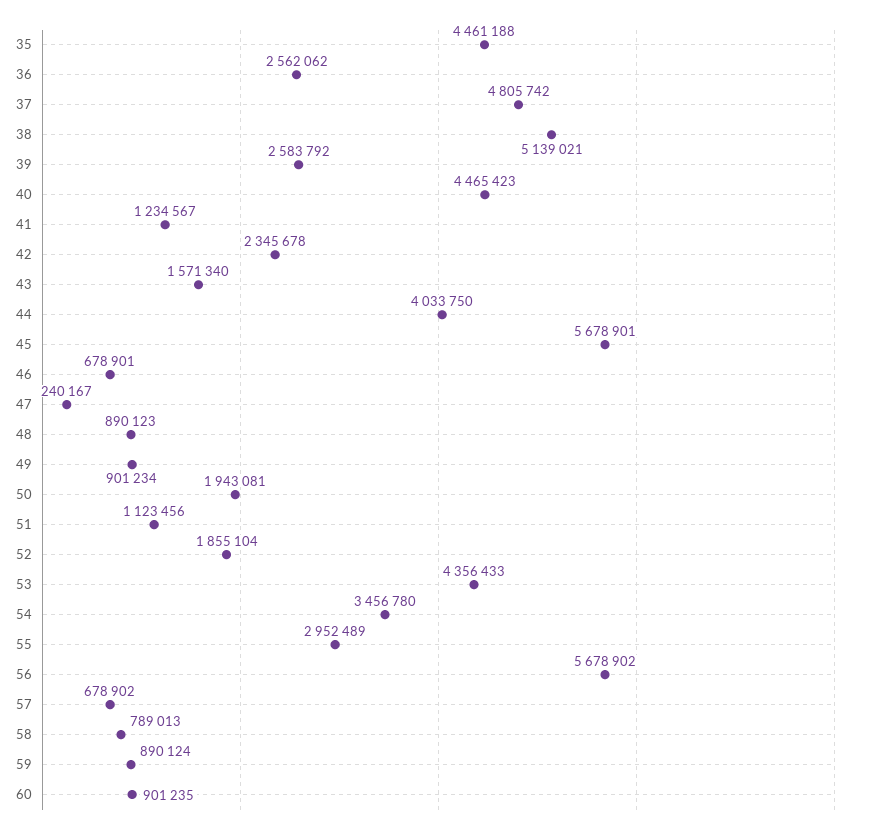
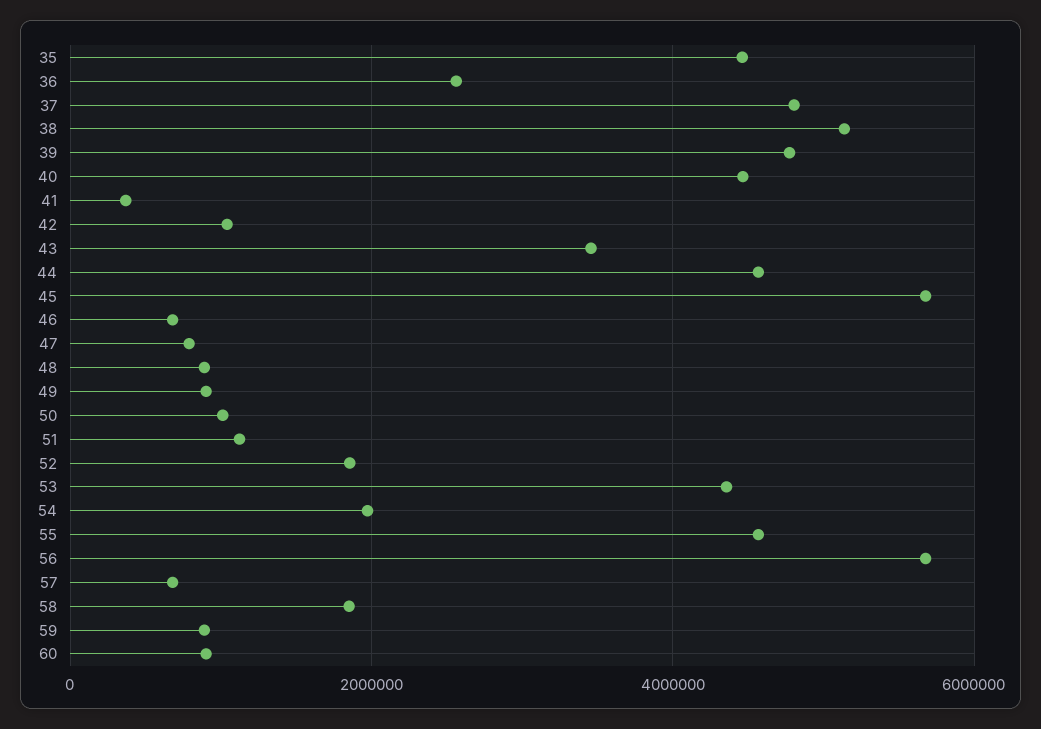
39: 2583792 -> 4800000
41: 1234567 -> 400000
42: 2345678 -> 1000000
43: 1571340 -> 3400000
44: 4033750 -> 4600000
47: 240167 -> 800000
50: 1943081 -> 1000000
54: 3456780 -> 2000000
55: 2952489 -> 4600000
58: 789013 -> 1800000

